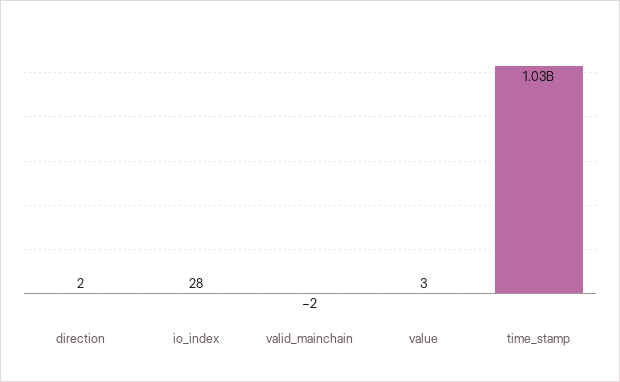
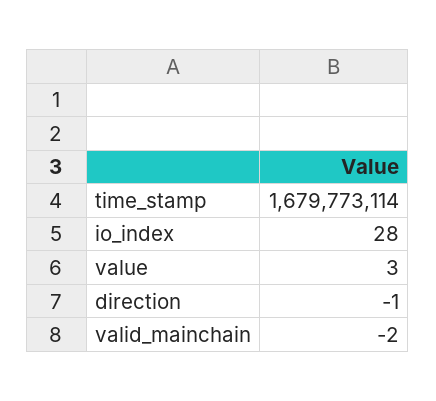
direction: 2 -> -1
time_stamp: 1030000000 -> 1679773114

